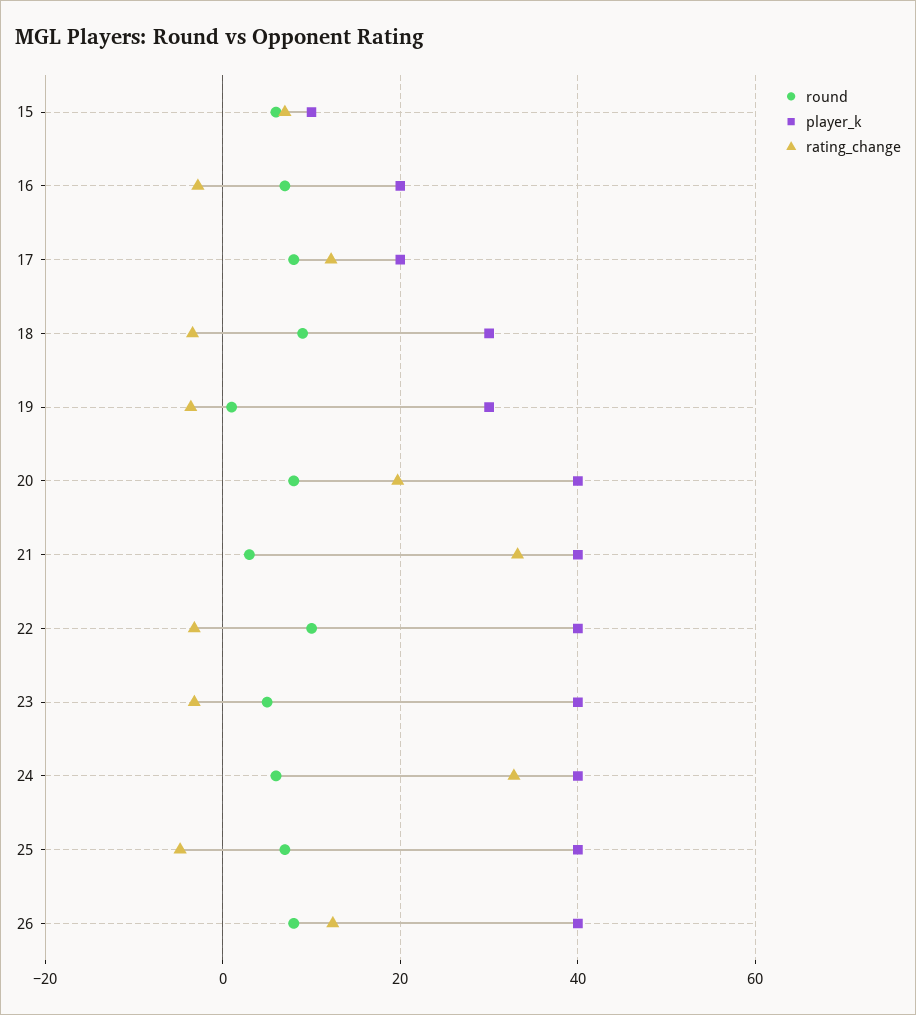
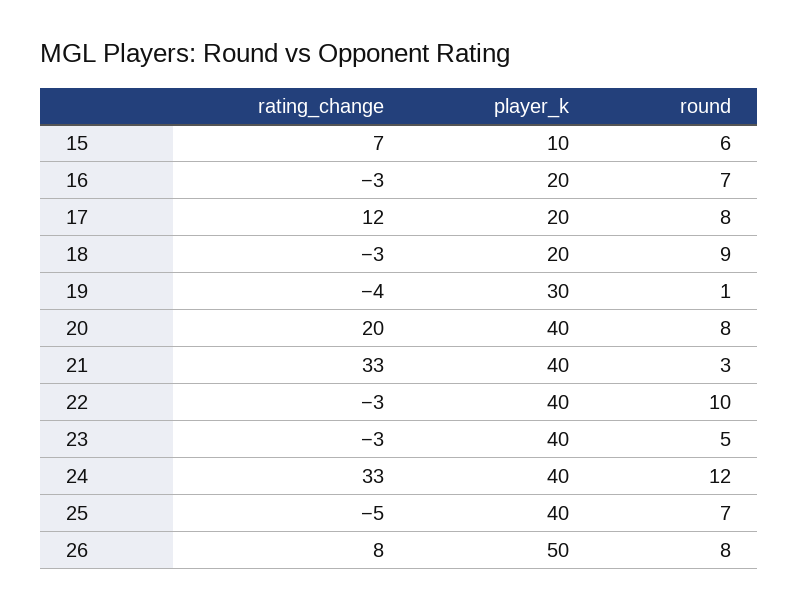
player_k, 18: 30 -> 20
round, 24: 6 -> 12
player_k, 26: 40 -> 50
rating_change, 26: 12 -> 8

